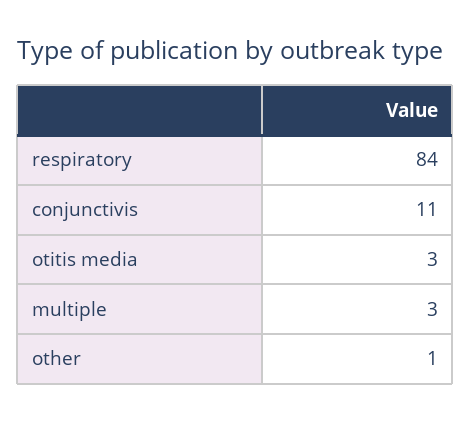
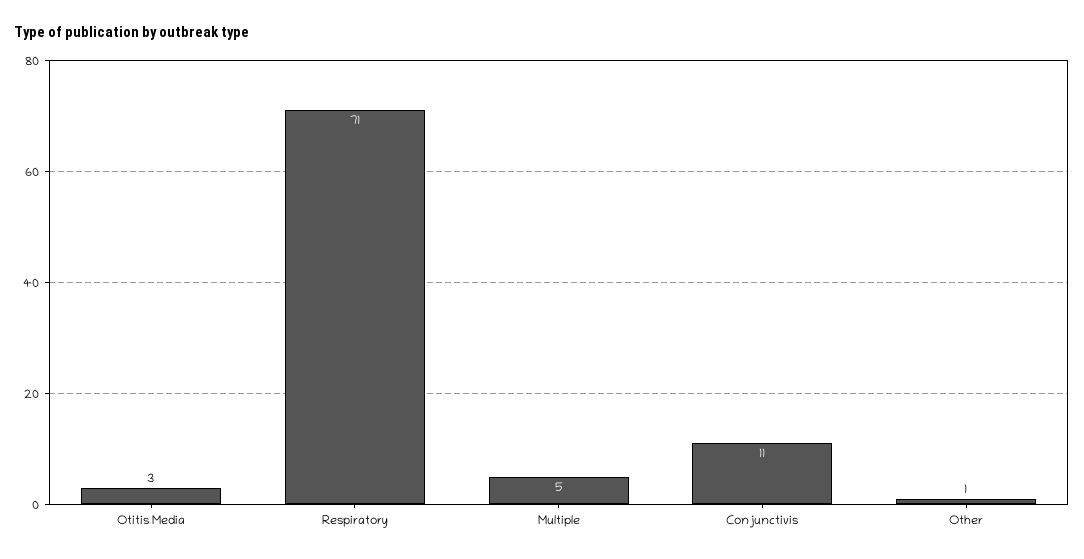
respiratory: 84 -> 71
multiple: 3 -> 5

